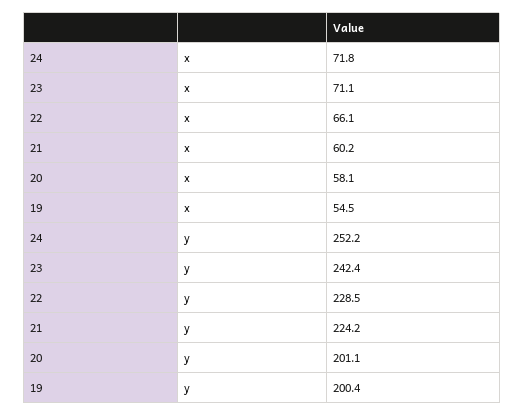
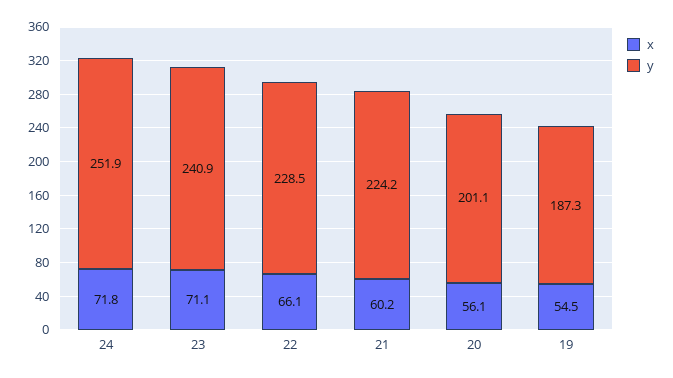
x, 20: 58.1 -> 56.1
y, 24: 252.2 -> 251.9
y, 23: 242.4 -> 240.9
y, 19: 200.4 -> 187.3

